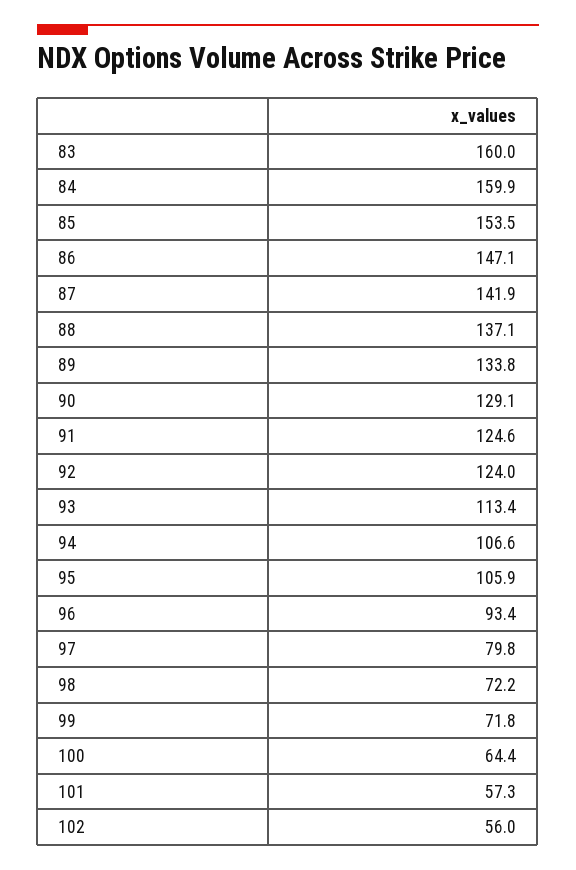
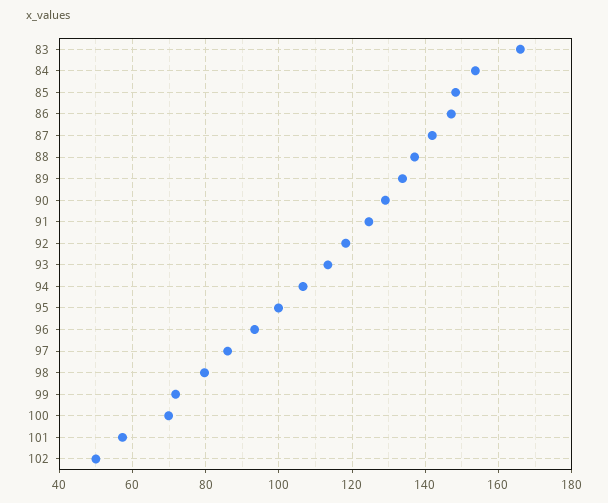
83: 160 -> 166
84: 159.9 -> 154
85: 153.5 -> 148
92: 124 -> 118
95: 105.9 -> 100
97: 79.8 -> 86
98: 72.2 -> 80
100: 64.4 -> 70
102: 56 -> 50

